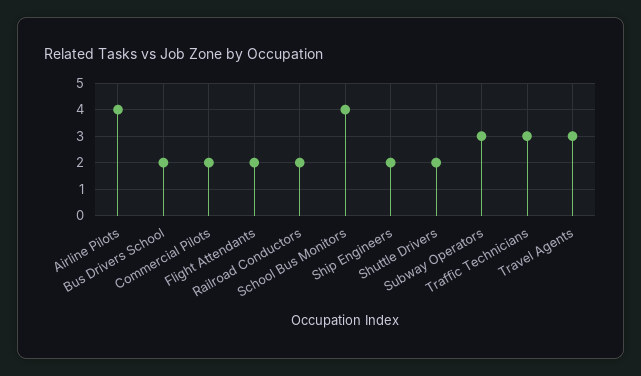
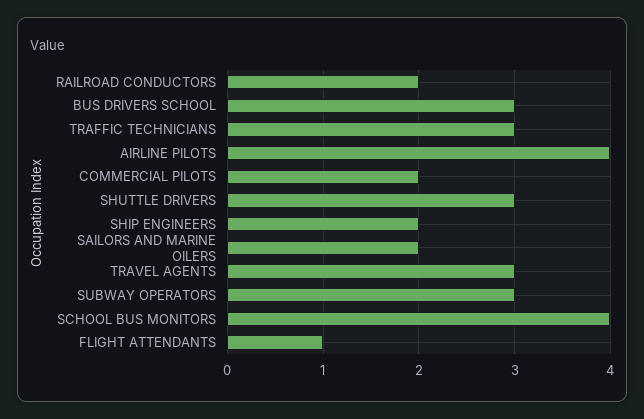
Bus Drivers School: 2 -> 3
Flight Attendants: 2 -> 1
Shuttle Drivers: 2 -> 3
SAILORS AND MARINE OILERS: none -> 2

